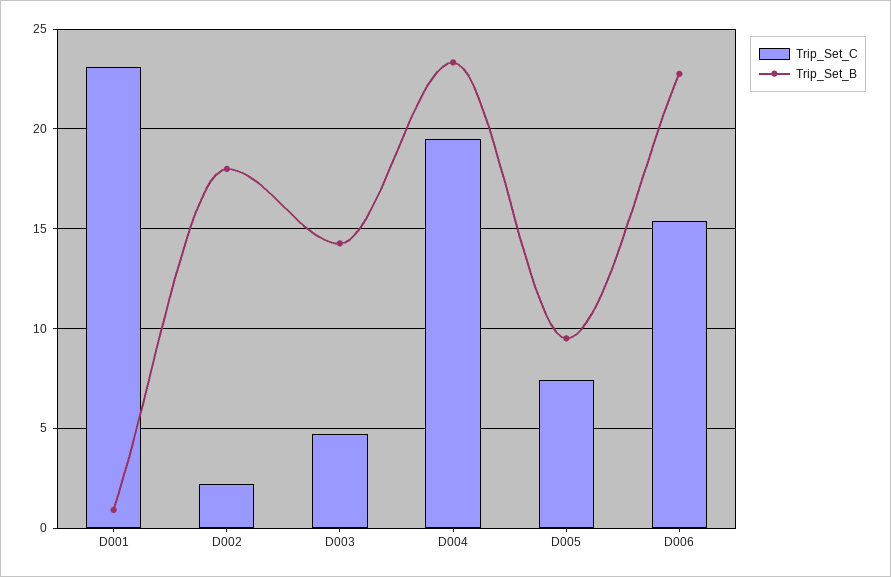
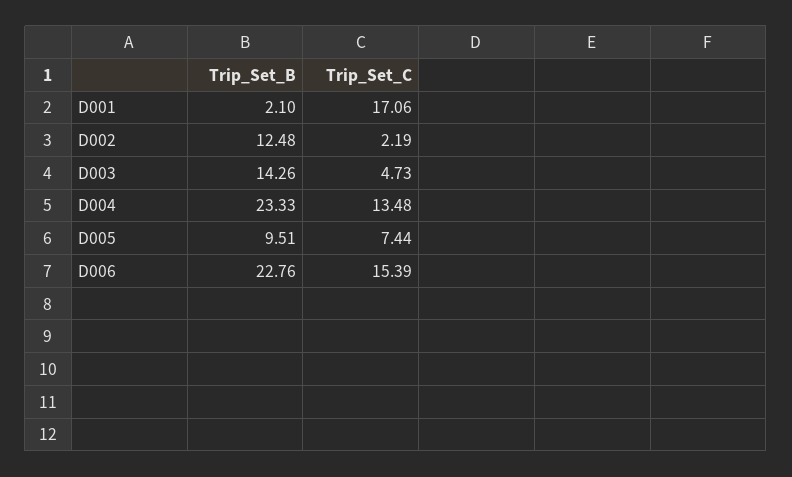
Trip_Set_C, D001: 23 -> 17.06
Trip_Set_B, D001: 1 -> 2.1
Trip_Set_B, D002: 18 -> 12.48
Trip_Set_C, D004: 19.5 -> 13.48

